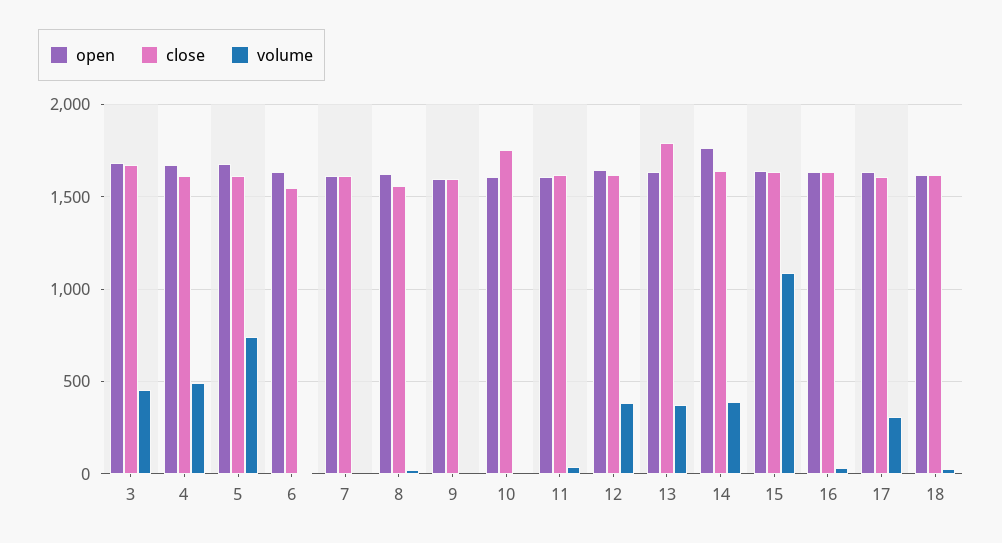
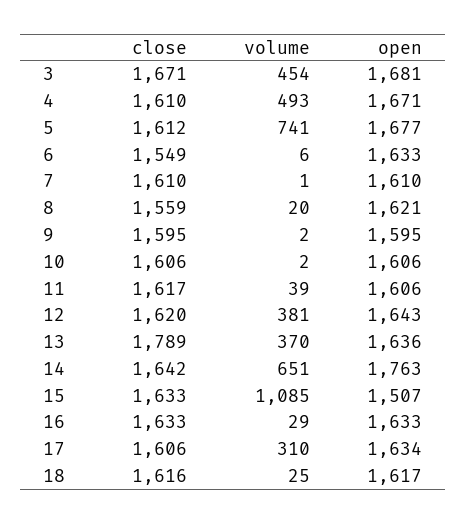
close, 10: 1750 -> 1606
volume, 14: 400 -> 651
open, 15: 1650 -> 1507

